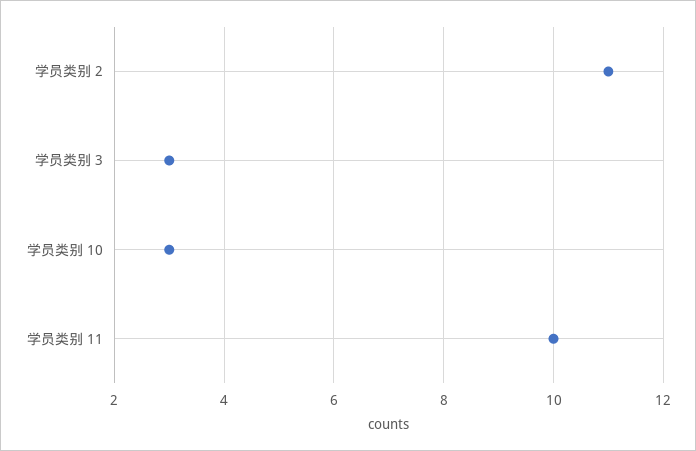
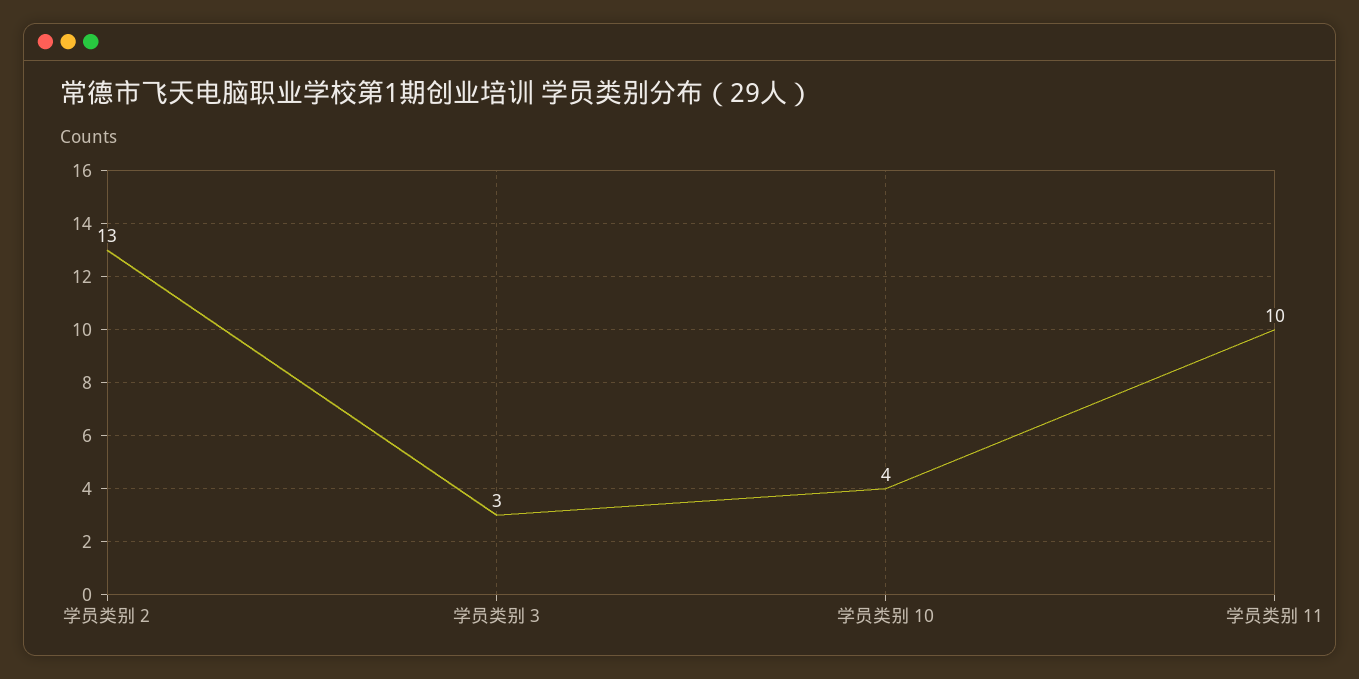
学员类别 2: 11 -> 13
学员类别 10: 3 -> 4

